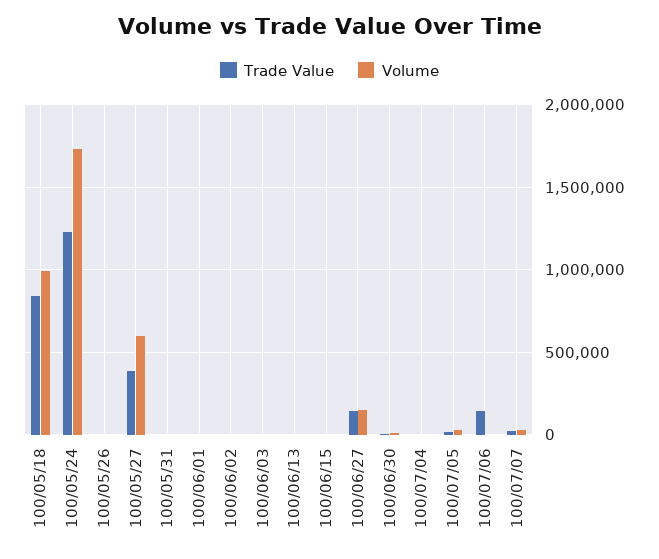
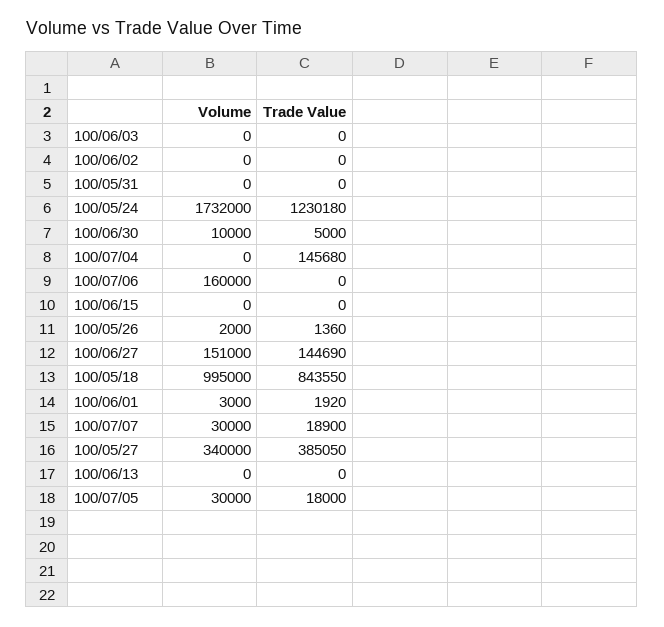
Volume, 100/05/27: 600000 -> 340000
Trade Value, 100/07/04: 0 -> 145680
Trade Value, 100/07/06: 150000 -> 0
Volume, 100/07/06: 0 -> 160000

